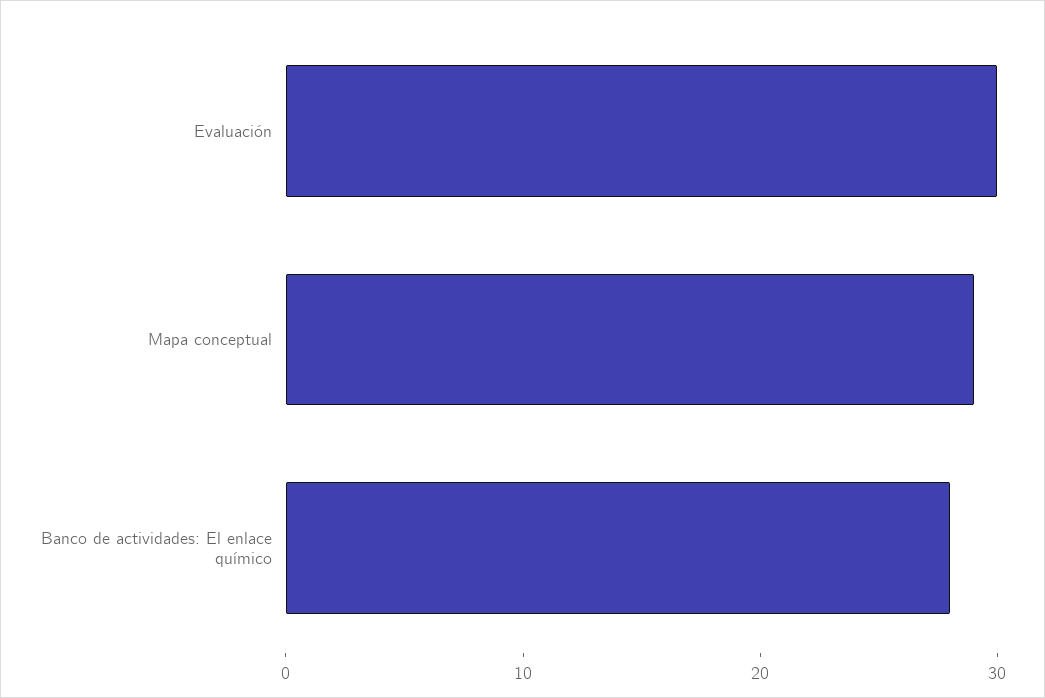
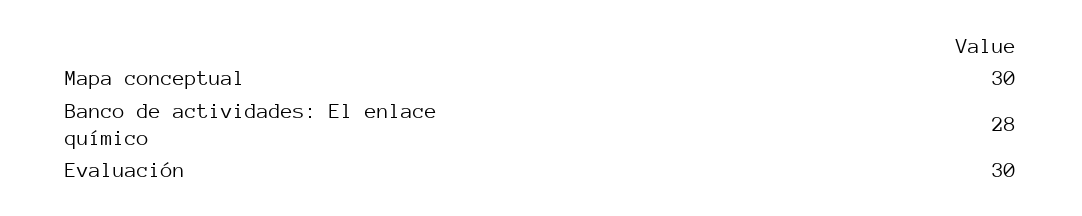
Mapa conceptual: 29 -> 30

